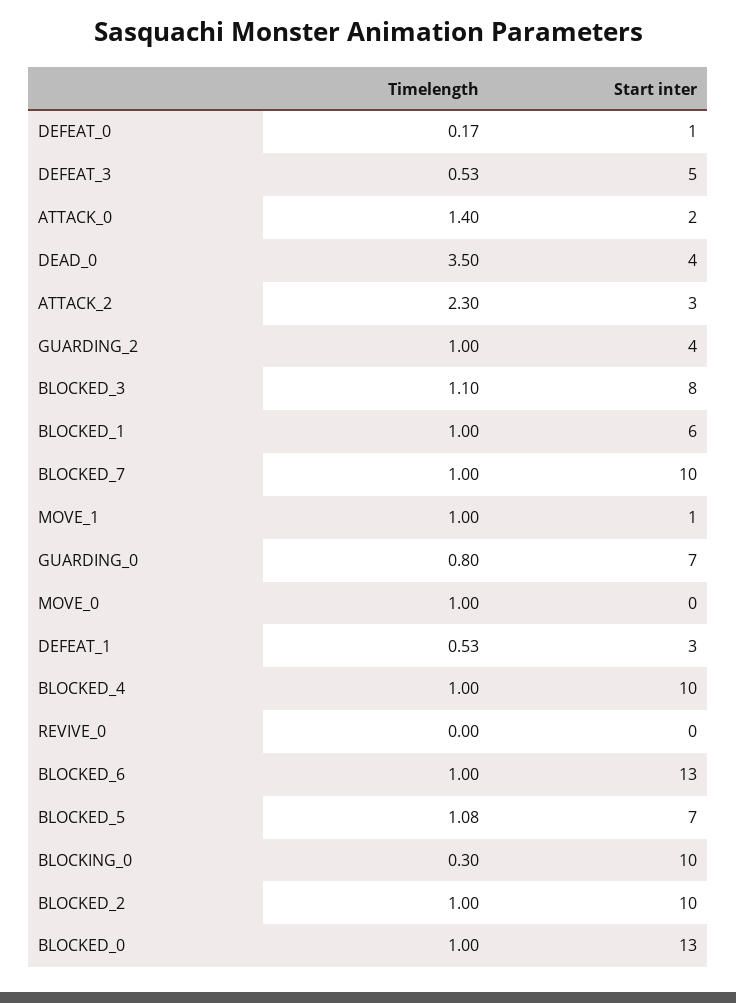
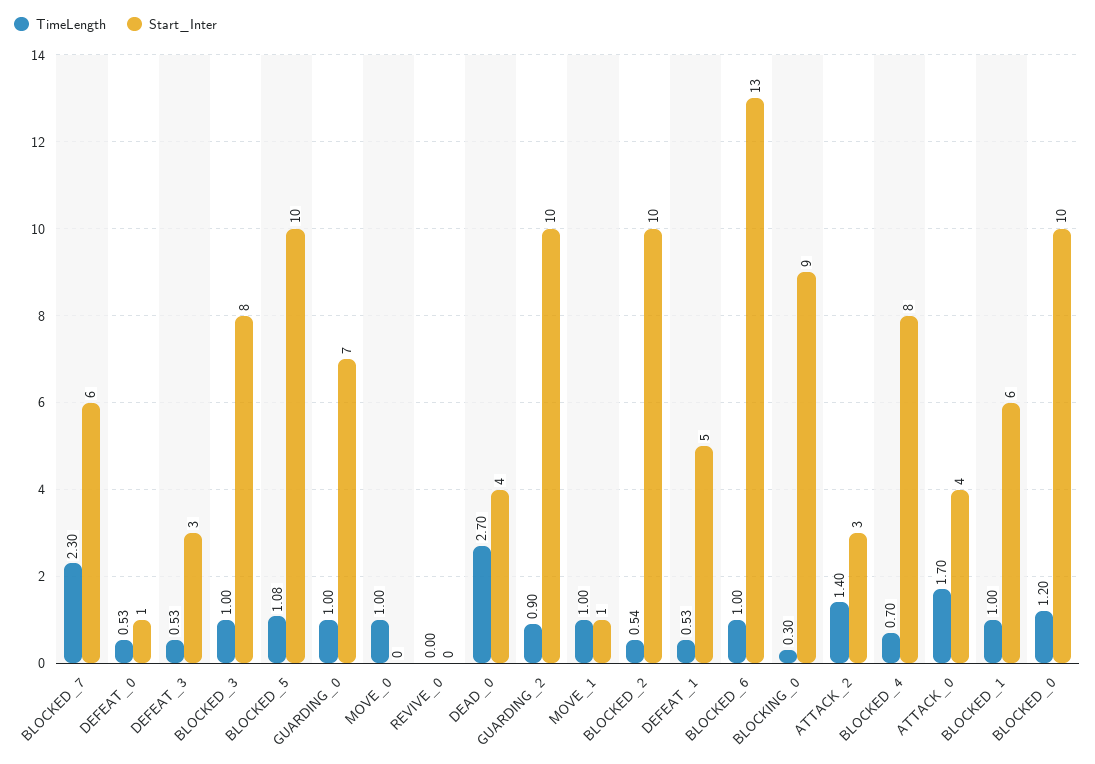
Timelength, DEFEAT_0: 0.17 -> 0.53
Start inter, DEFEAT_3: 5 -> 3
Timelength, ATTACK_0: 1.4 -> 1.7
Start inter, ATTACK_0: 2 -> 4
Timelength, DEAD_0: 3.5 -> 2.7
Timelength, ATTACK_2: 2.3 -> 1.4
Timelength, GUARDING_2: 1 -> 0.9
Start inter, GUARDING_2: 4 -> 10
Timelength, BLOCKED_3: 1.1 -> 1
Timelength, BLOCKED_7: 1 -> 2.3
Start inter, BLOCKED_7: 10 -> 6
Timelength, GUARDING_0: 0.8 -> 1
Start inter, DEFEAT_1: 3 -> 5
Timelength, BLOCKED_4: 1 -> 0.7
Start inter, BLOCKED_4: 10 -> 8
Start inter, BLOCKED_5: 7 -> 10
Start inter, BLOCKING_0: 10 -> 9
Timelength, BLOCKED_2: 1 -> 0.54
Timelength, BLOCKED_0: 1 -> 1.2
Start inter, BLOCKED_0: 13 -> 10

